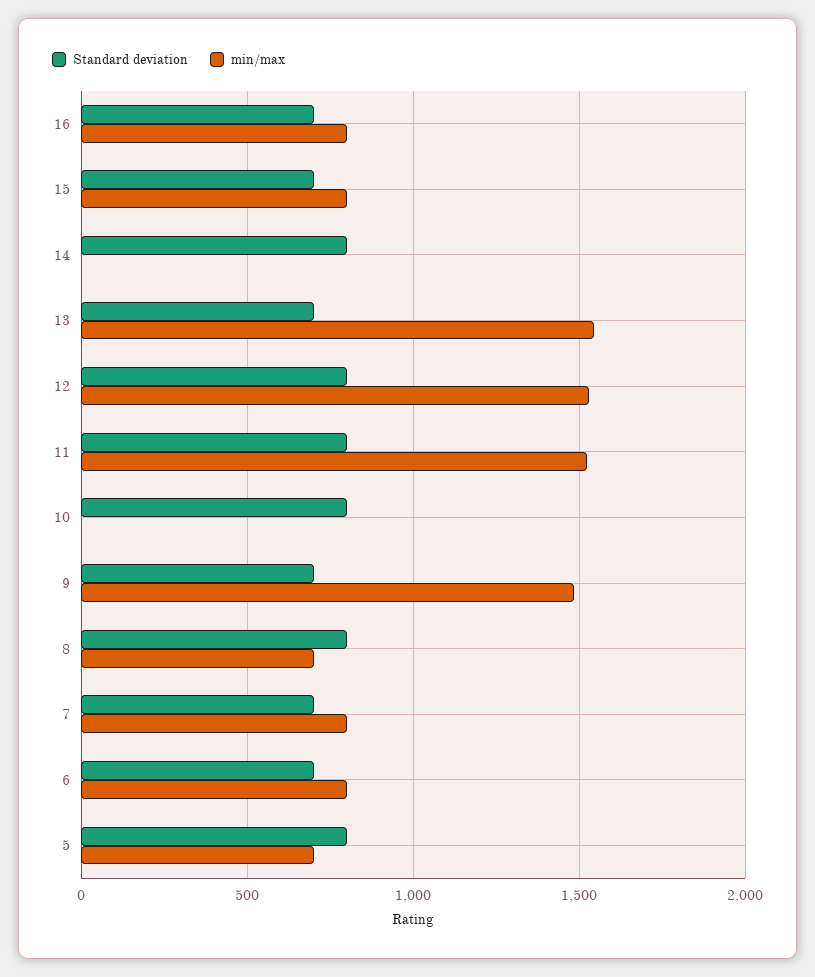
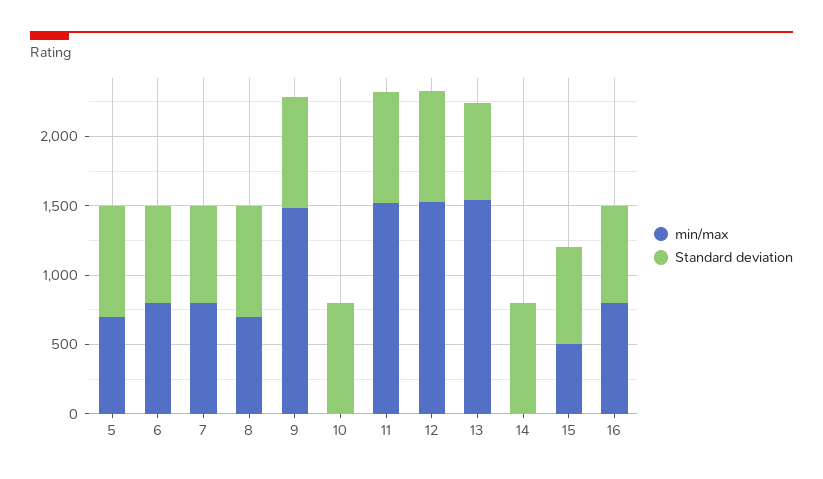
min/max, 15: 800 -> 500
Standard deviation, 9: 700 -> 800

